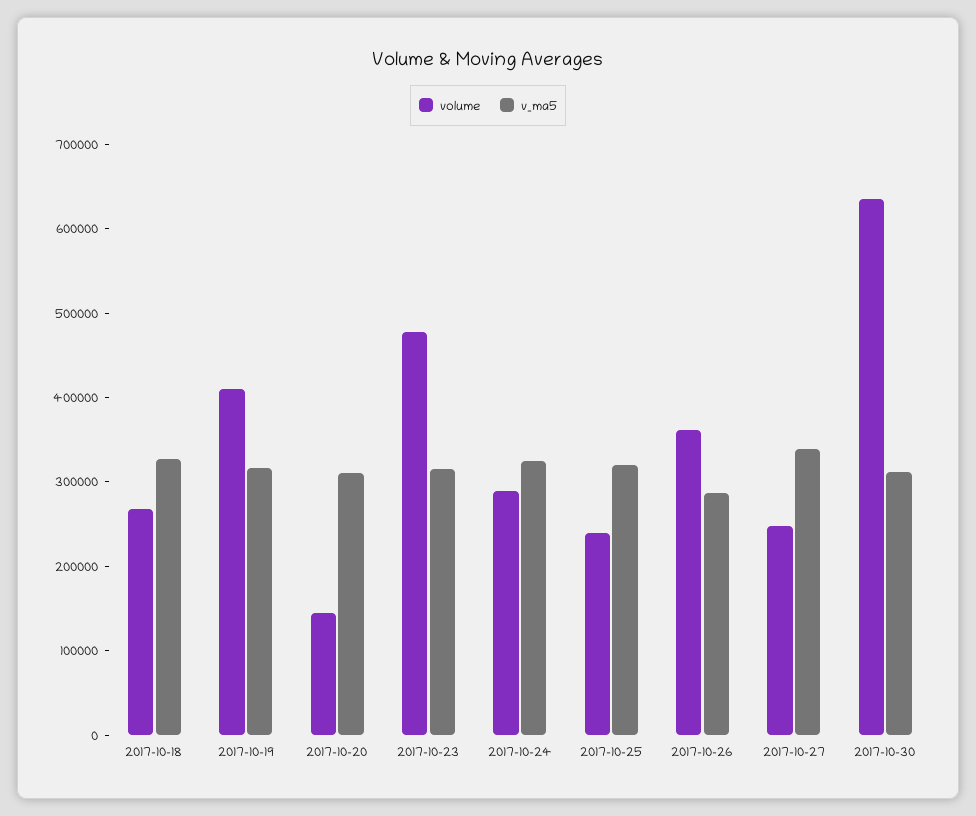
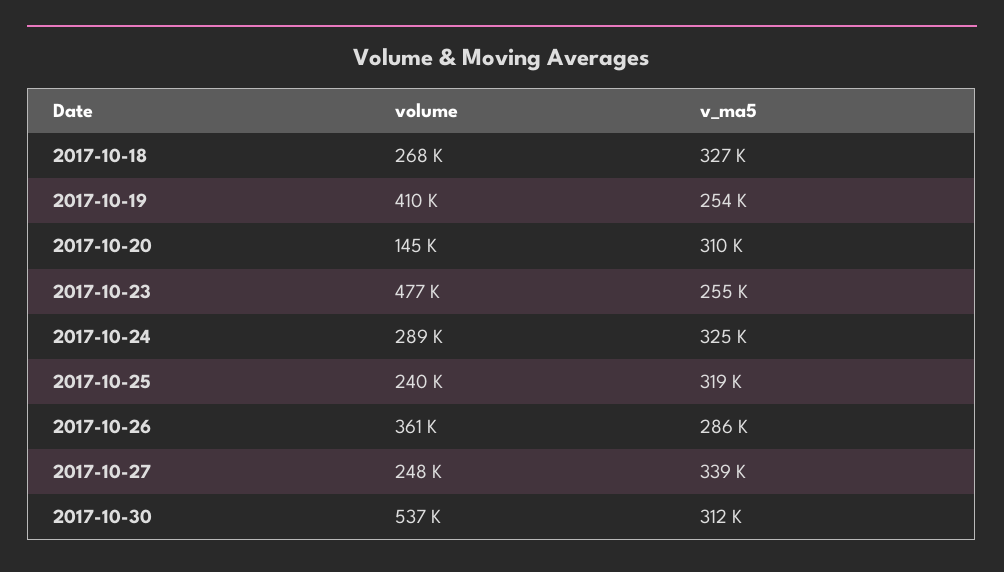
v_ma5, 2017-10-19: 320000 -> 254000
v_ma5, 2017-10-23: 320000 -> 255000
volume, 2017-10-30: 640000 -> 537000

